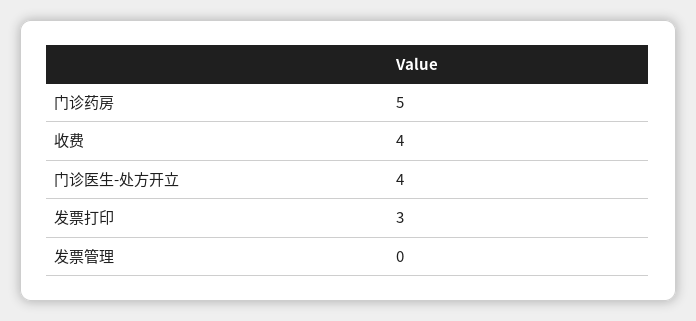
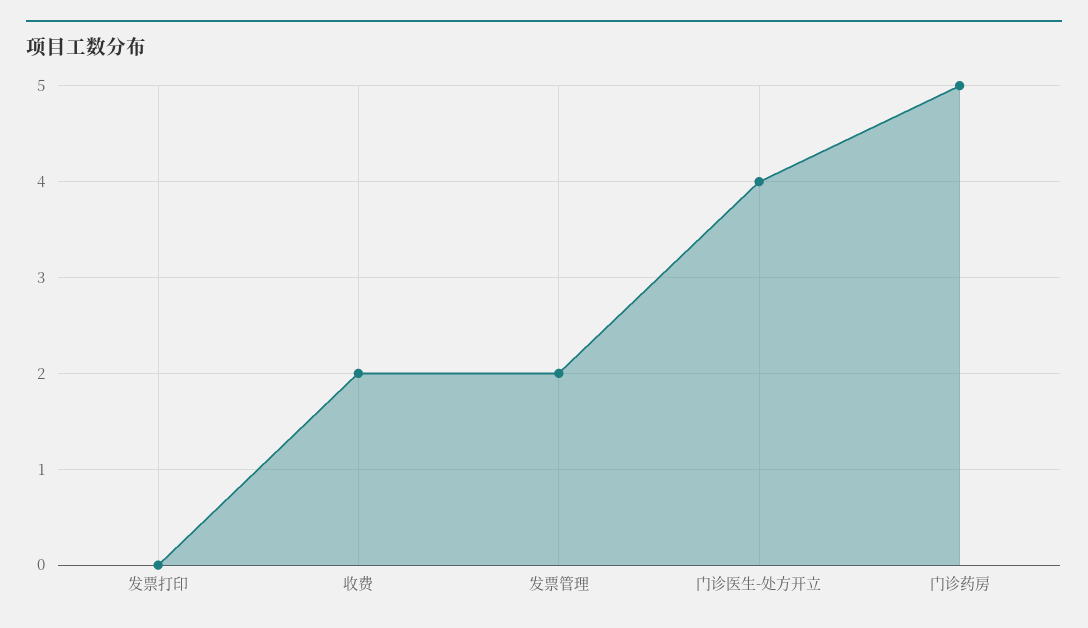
收费: 4 -> 2
发票打印: 3 -> 0
发票管理: 0 -> 2

